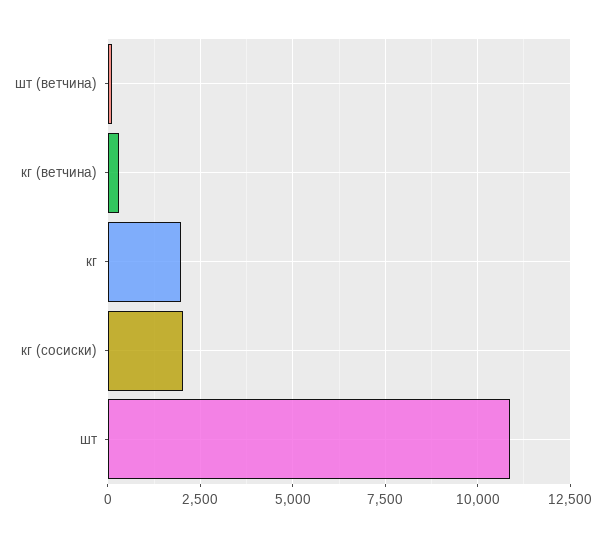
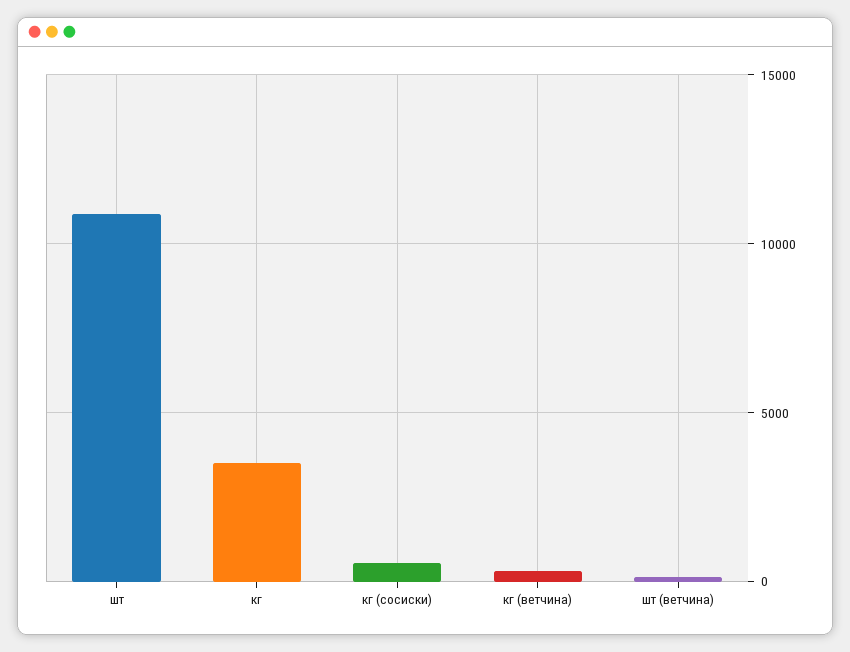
кг: 2000 -> 3500
кг (сосиски): 2000 -> 500

